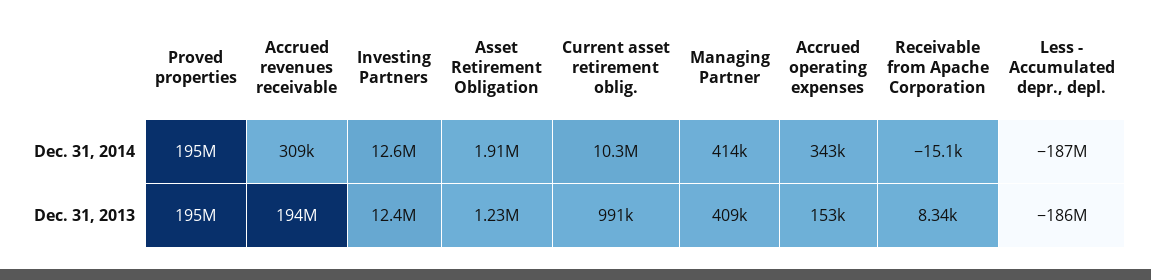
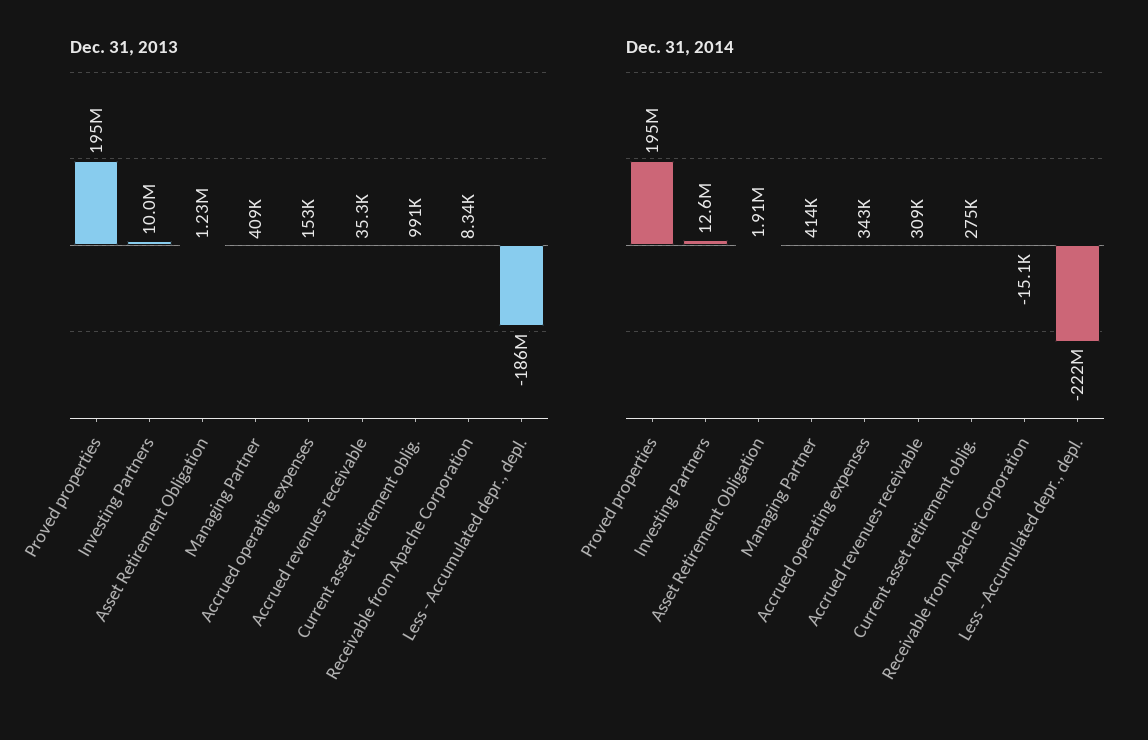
Dec. 31, 2014, Current asset retirement oblig.: 10300000 -> 275000
Dec. 31, 2014, Less - Accumulated depr., depl.: -187000000 -> -222000000
Dec. 31, 2013, Accrued revenues receivable: 194000000 -> 35300
Dec. 31, 2013, Investing Partners: 12400000 -> 10000000

